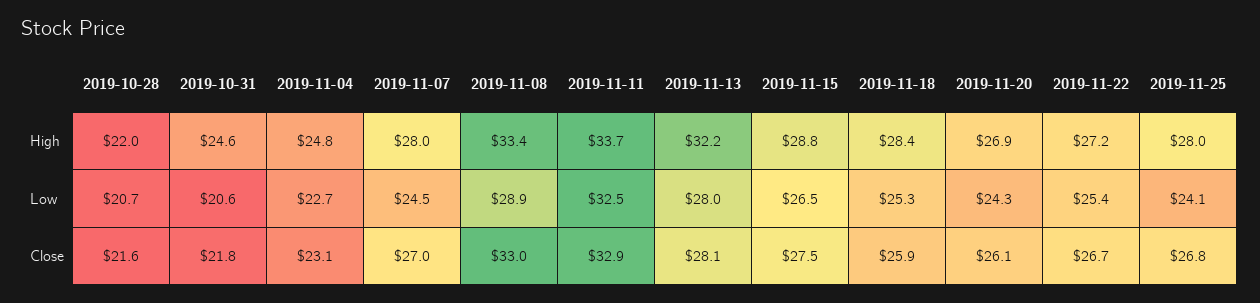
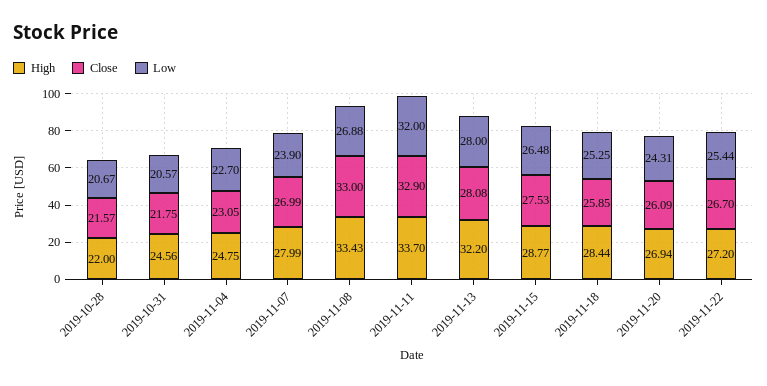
High, 2019-11-25: 28 -> none
Low, 2019-11-07: 24.5 -> 23.9
Low, 2019-11-08: 28.9 -> 26.88
Low, 2019-11-11: 32.5 -> 32
Low, 2019-11-25: 24.1 -> none
Close, 2019-11-25: 26.8 -> none

